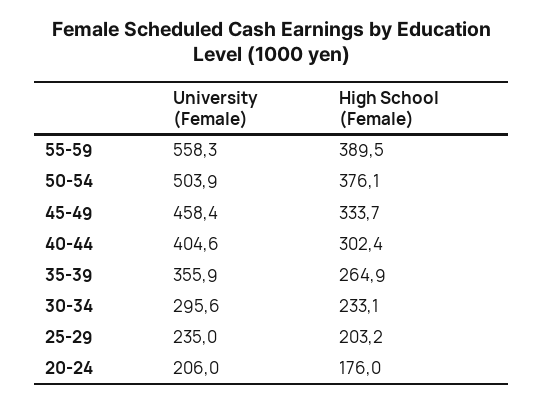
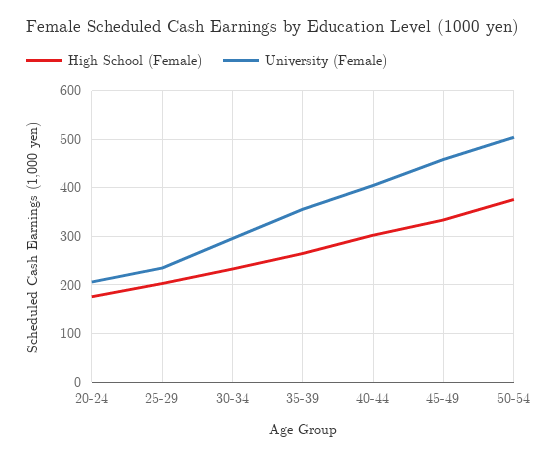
University (Female), 55-59: 558.3 -> none
High School (Female), 55-59: 389.5 -> none

